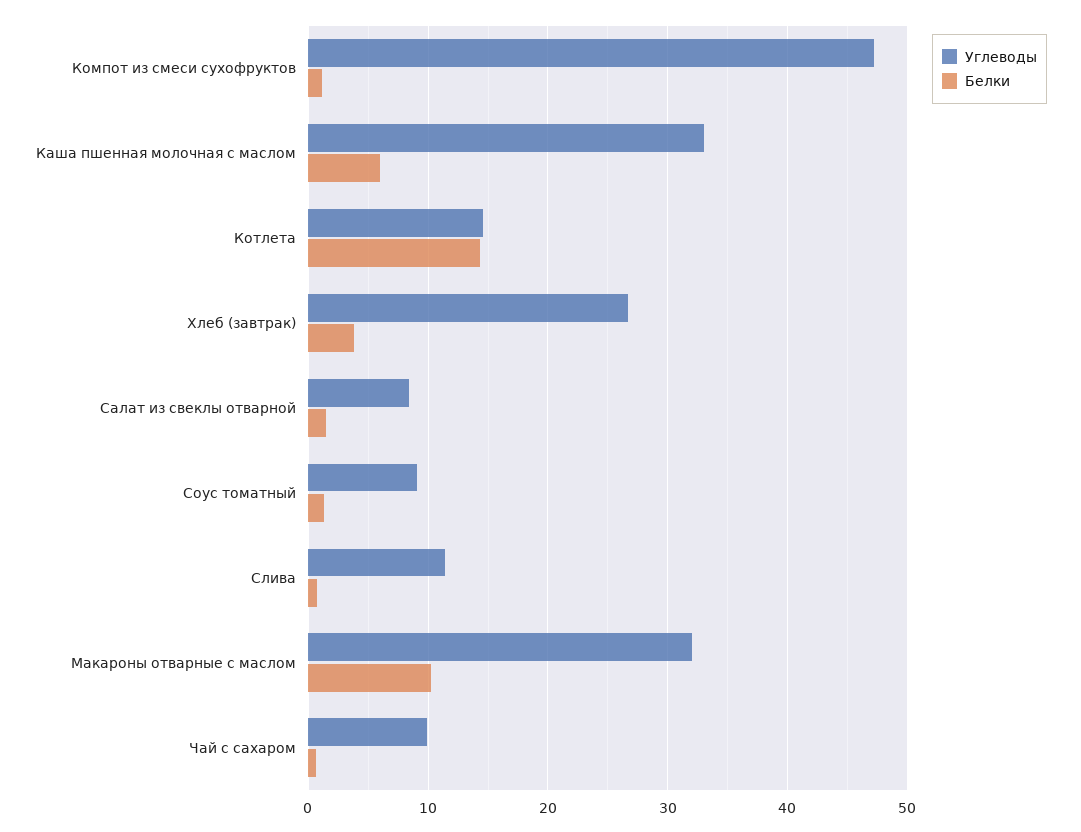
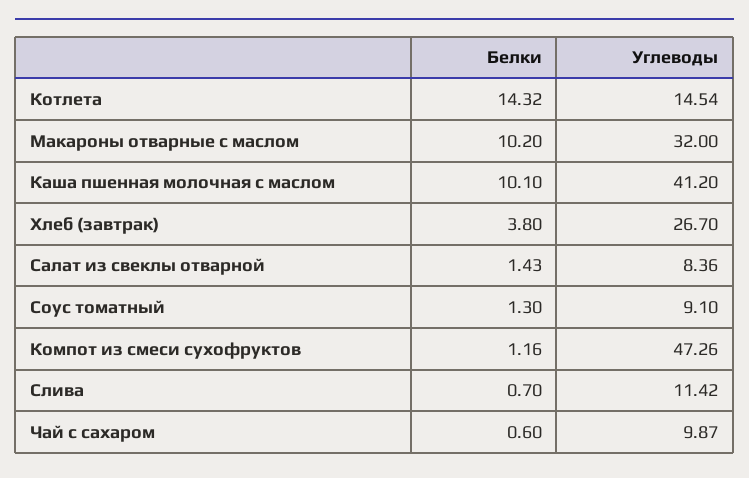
Углеводы, Каша пшенная молочная с маслом: 33 -> 41.2
Белки, Каша пшенная молочная с маслом: 6 -> 10.1

